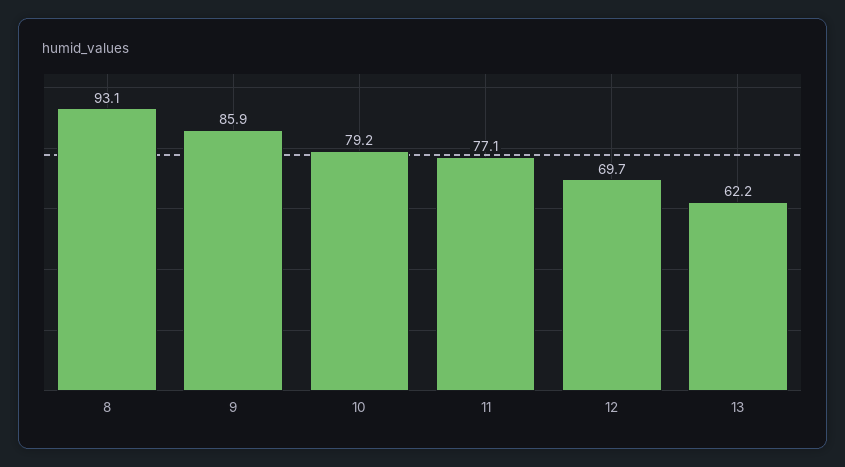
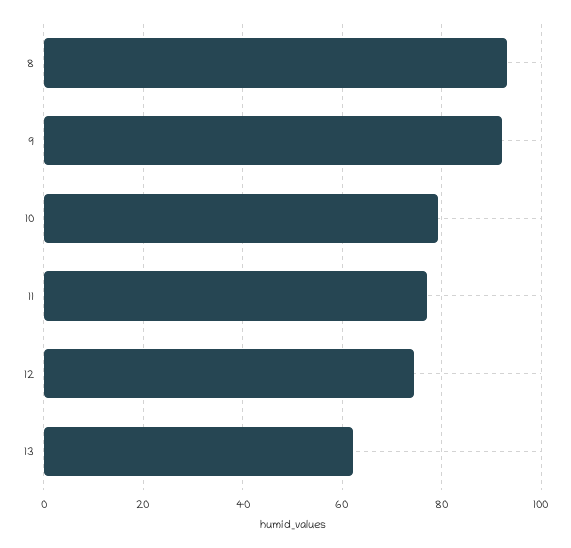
9: 85.9 -> 92
12: 69.7 -> 74

